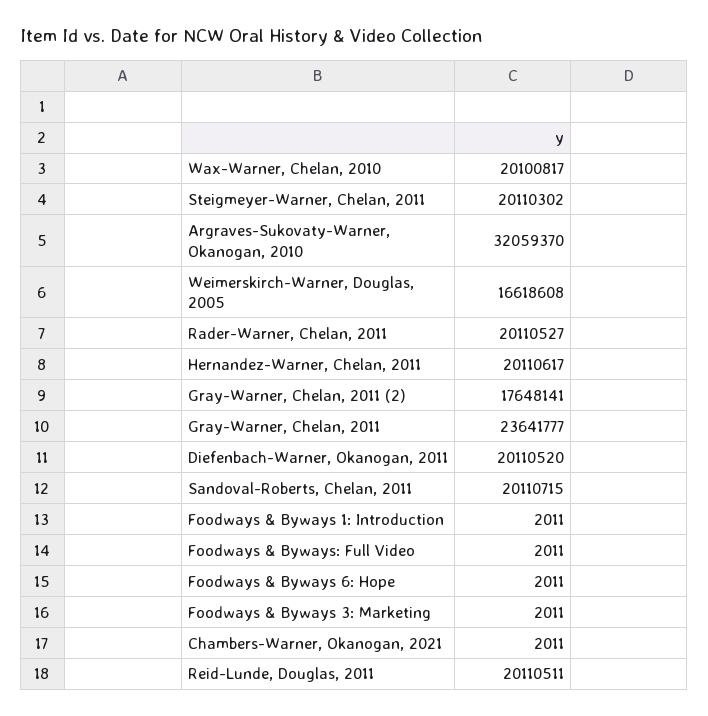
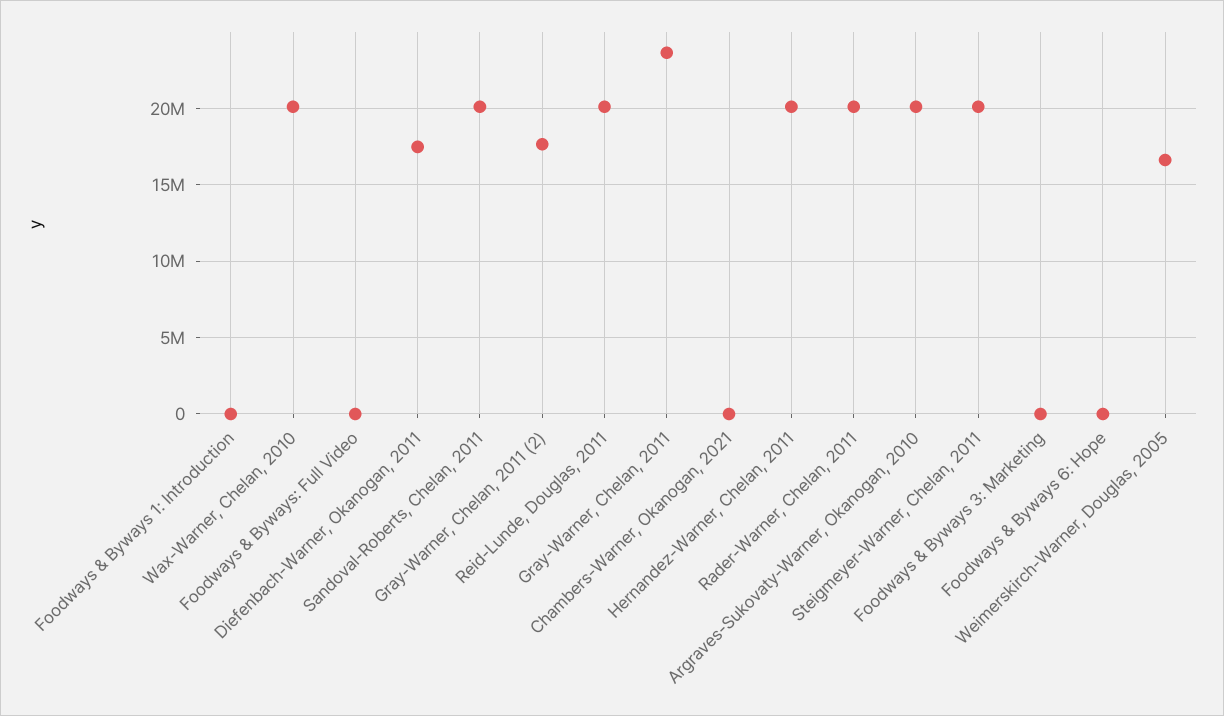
Argraves-Sukovaty-Warner, Okanogan, 2010: 32059370 -> 20000000
Diefenbach-Warner, Okanogan, 2011: 20110520 -> 17500000

